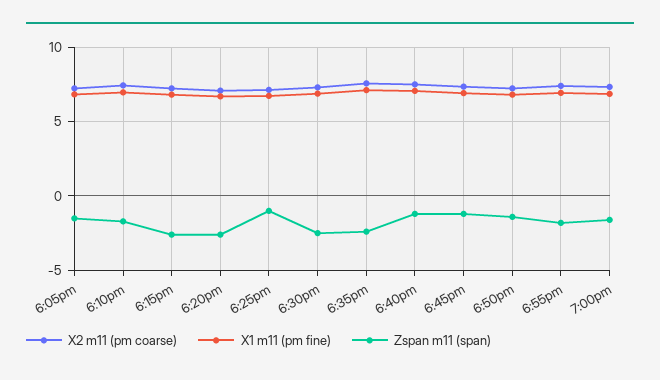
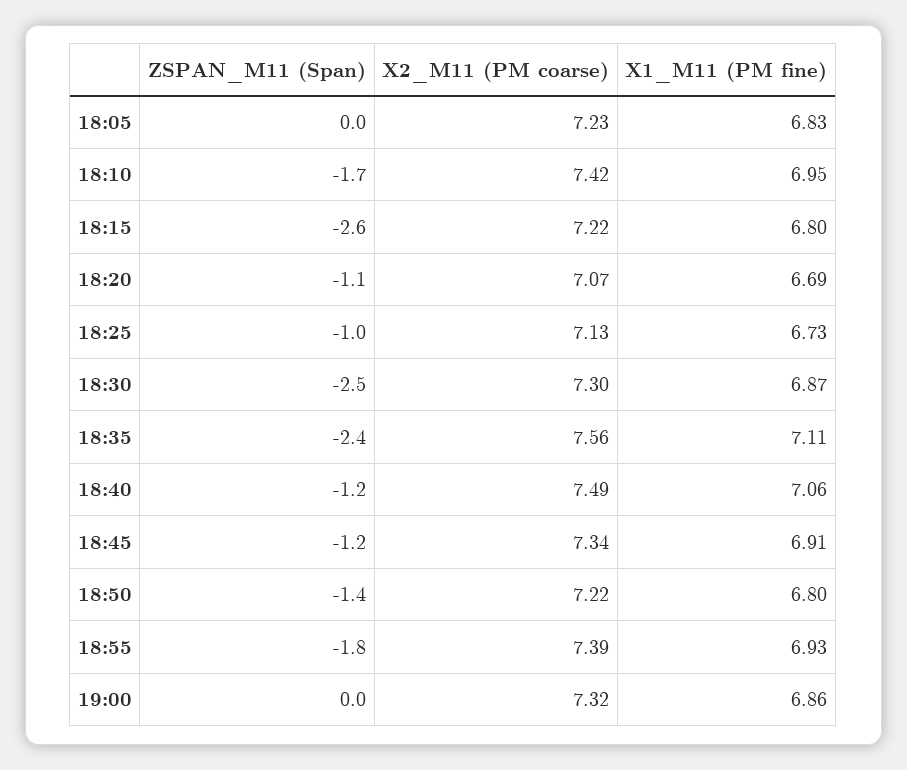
Zspan m11 (span), 6:05pm: -1.5 -> 0
Zspan m11 (span), 6:20pm: -2.5 -> -1.1
Zspan m11 (span), 7:00pm: -1.5 -> 0

